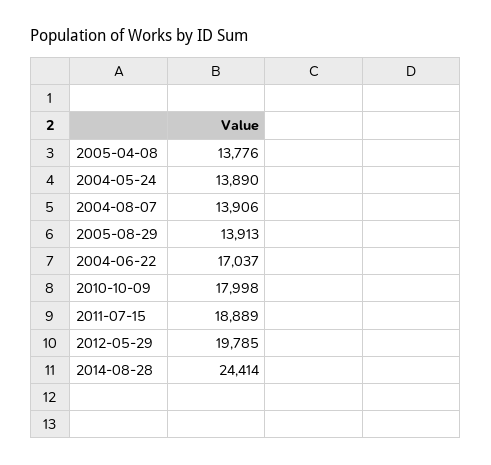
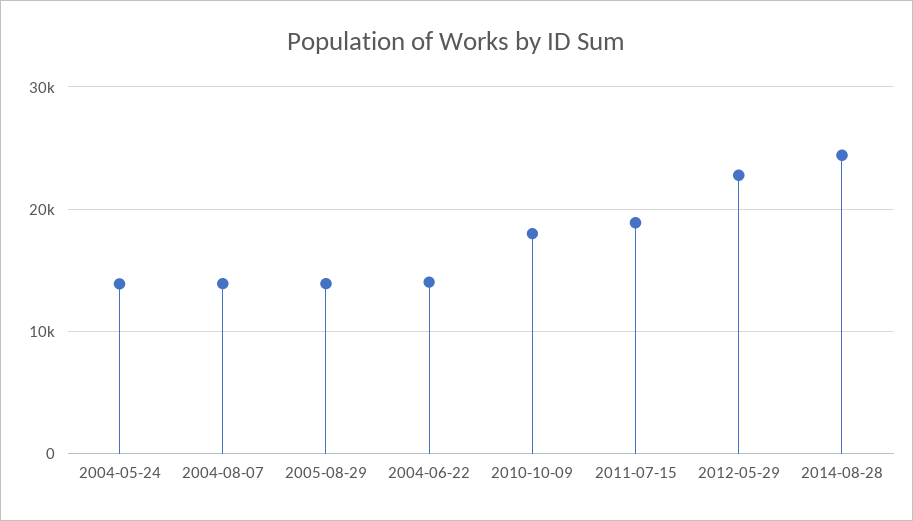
2005-04-08: 13776 -> none
2004-06-22: 17037 -> 14000
2012-05-29: 19785 -> 23000

